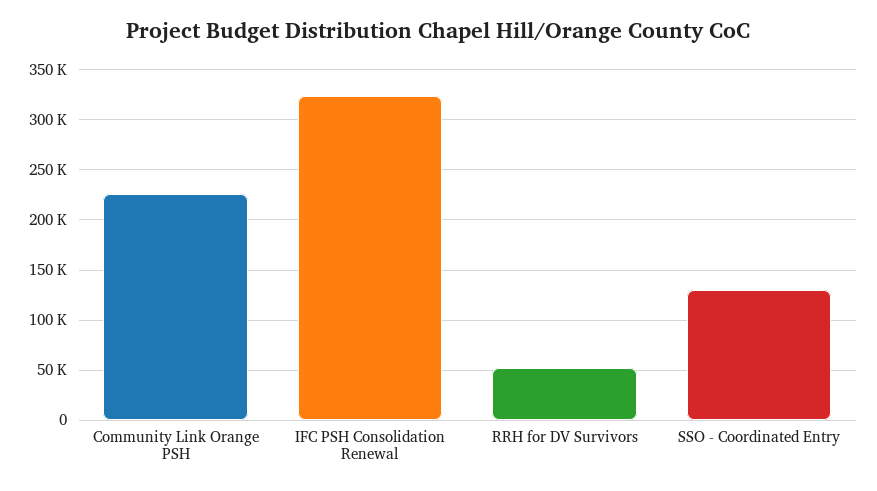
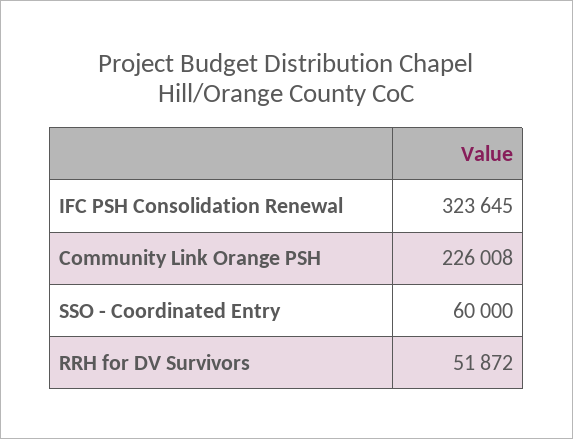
SSO - Coordinated Entry: 130000 -> 60000

